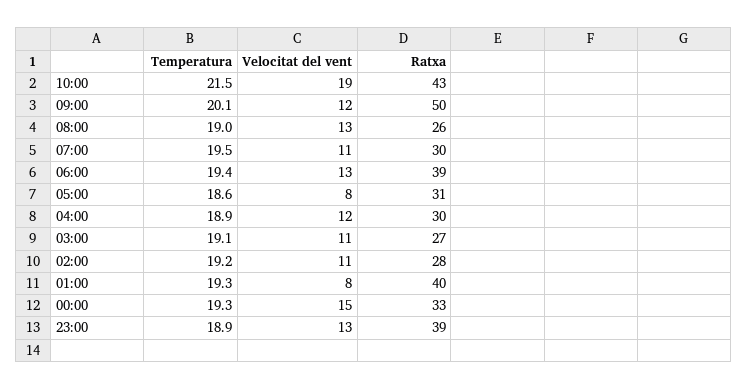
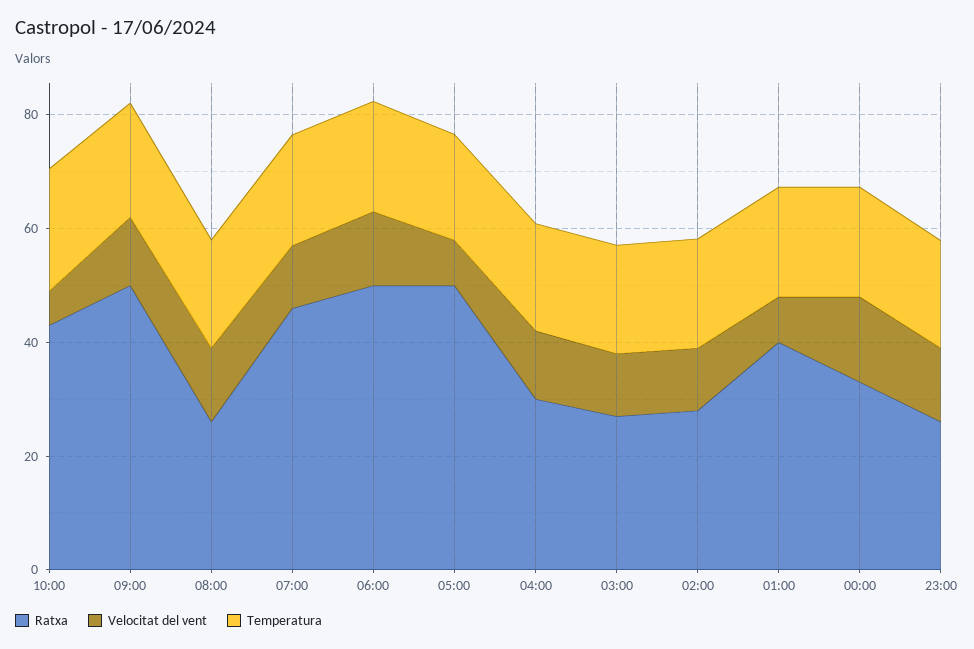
Velocitat del vent, 10:00: 19 -> 5
Ratxa, 07:00: 30 -> 45
Ratxa, 06:00: 39 -> 50
Ratxa, 05:00: 31 -> 50
Ratxa, 23:00: 39 -> 25

